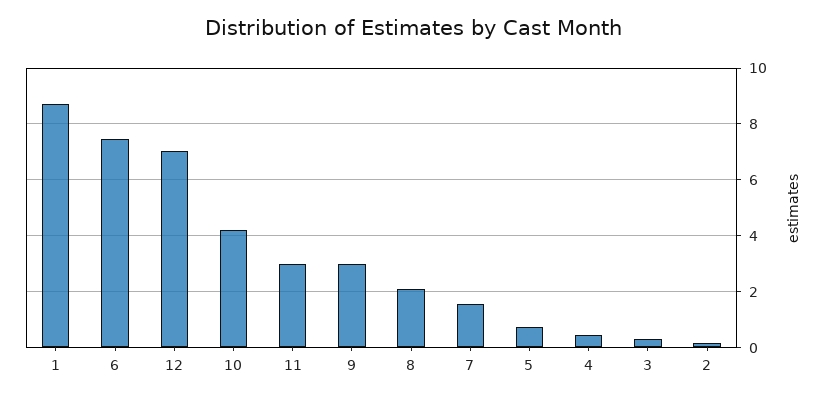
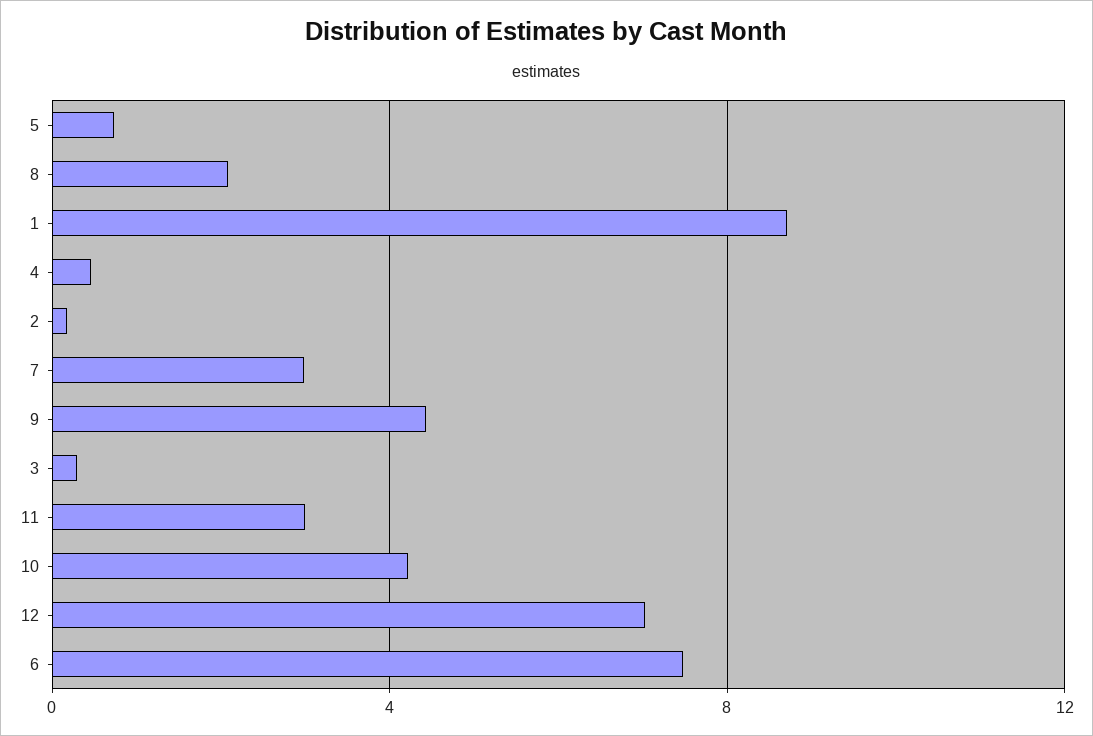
9: 3 -> 4.5
7: 1.5 -> 3

